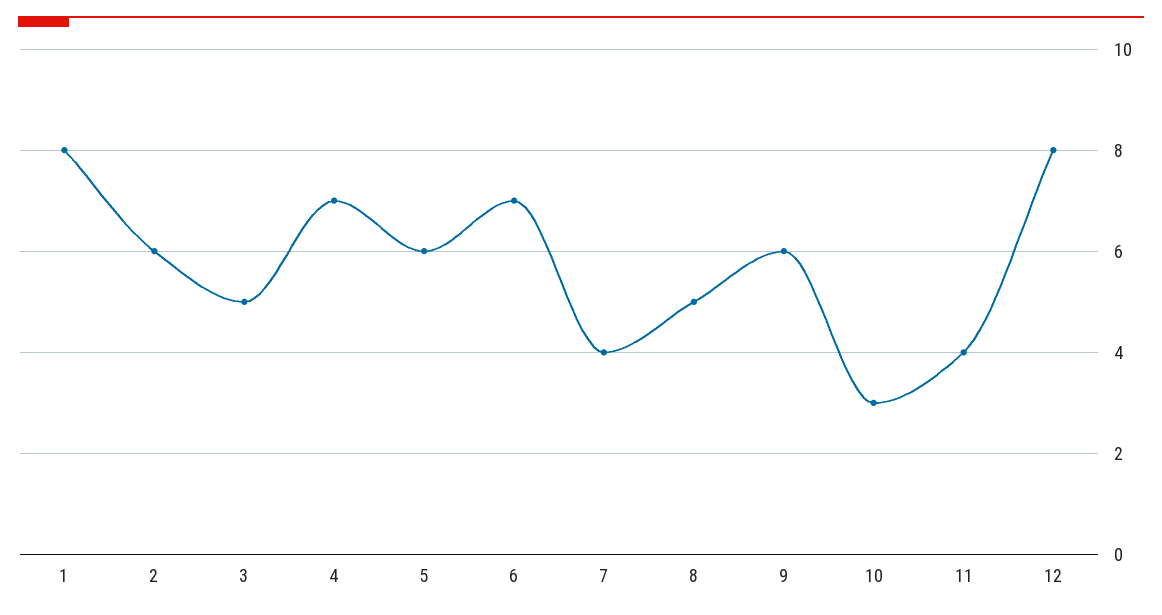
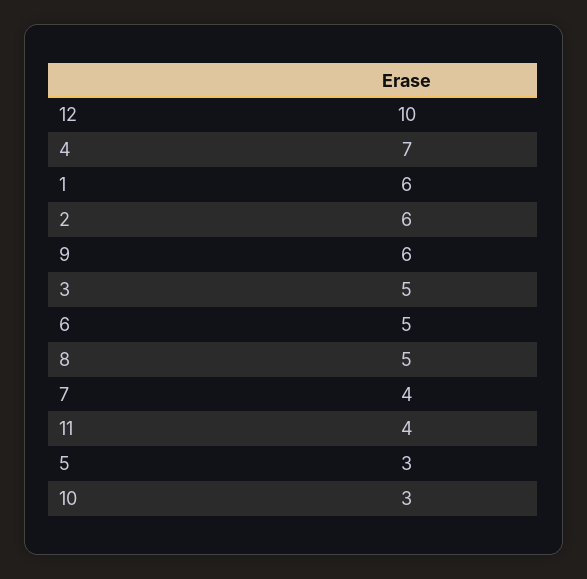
1: 8 -> 6
5: 6 -> 3
6: 7 -> 5
12: 8 -> 10

